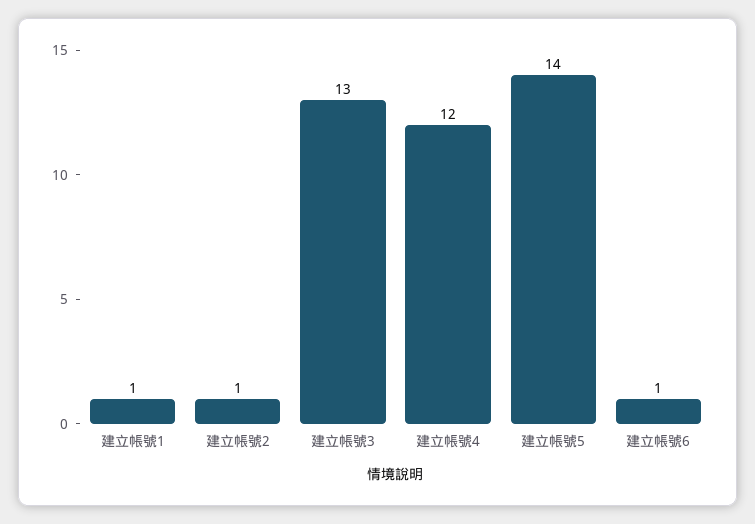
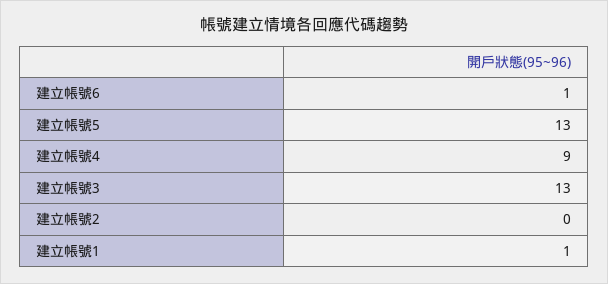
建立帳號2: 1 -> 0
建立帳號4: 12 -> 9
建立帳號5: 14 -> 13

